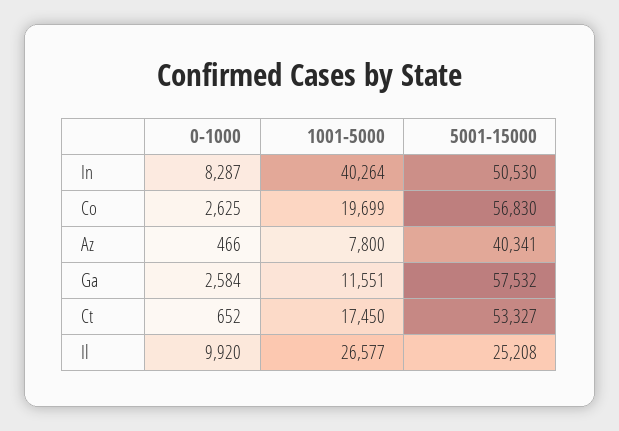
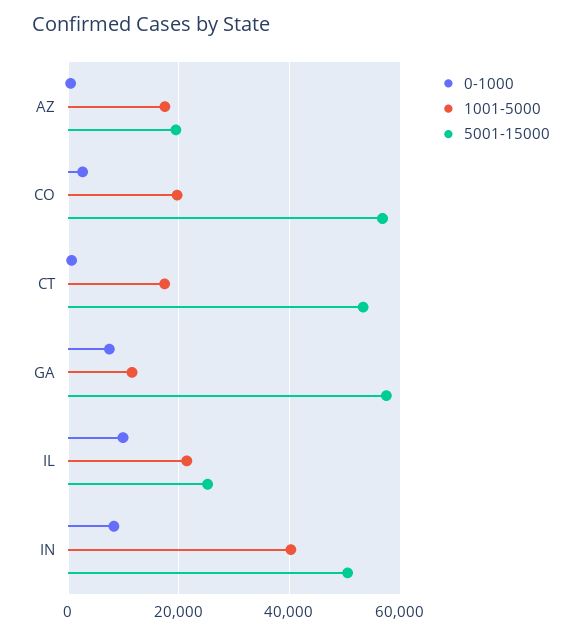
1001-5000, Az: 7800 -> 18000
5001-15000, Az: 40341 -> 20000
0-1000, Ga: 2584 -> 8000
1001-5000, Il: 26577 -> 22000

